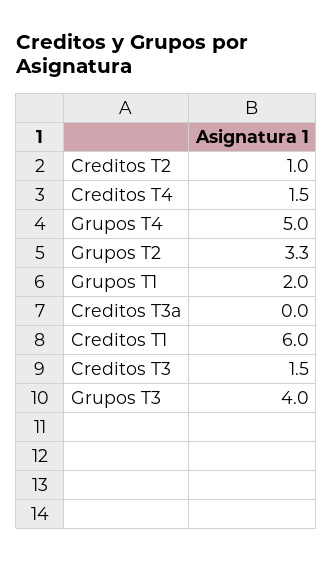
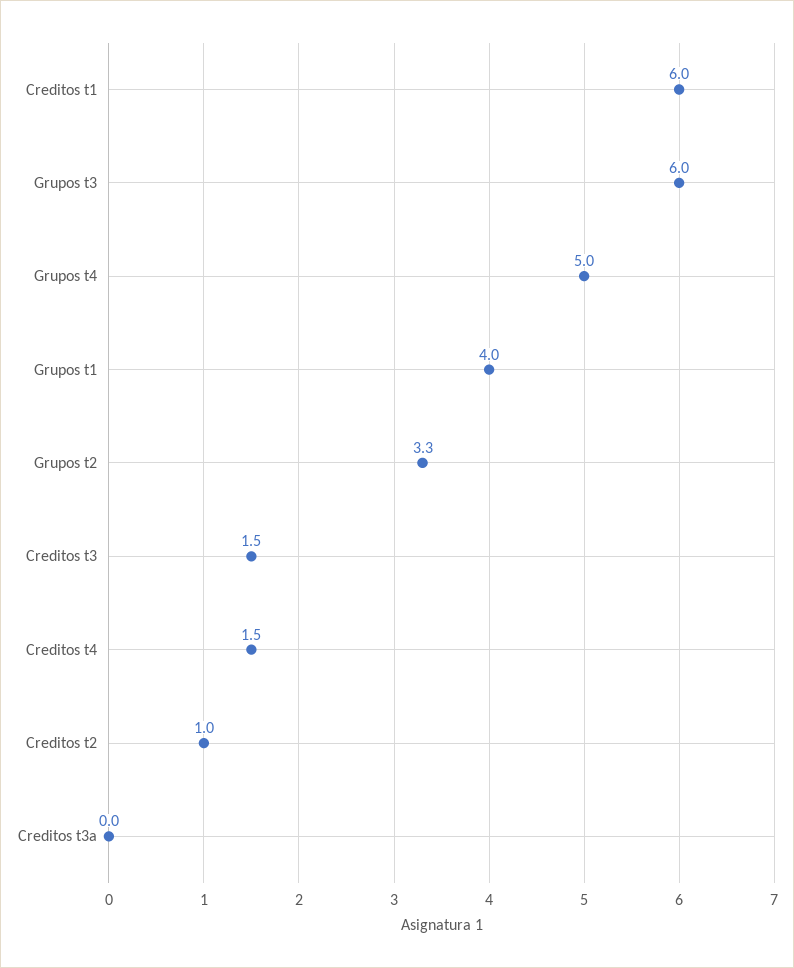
Grupos T1: 2 -> 4
Grupos T3: 4 -> 6

